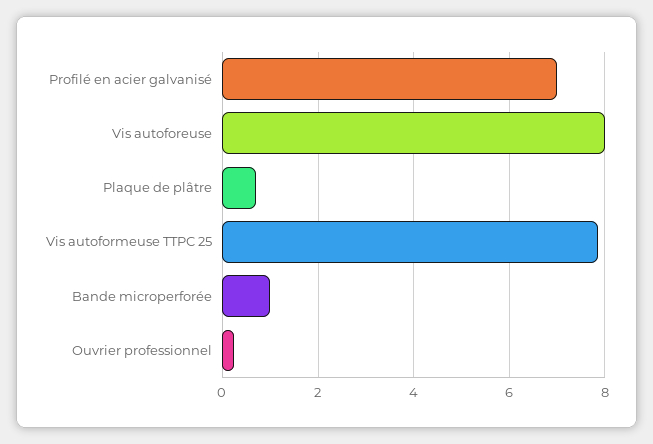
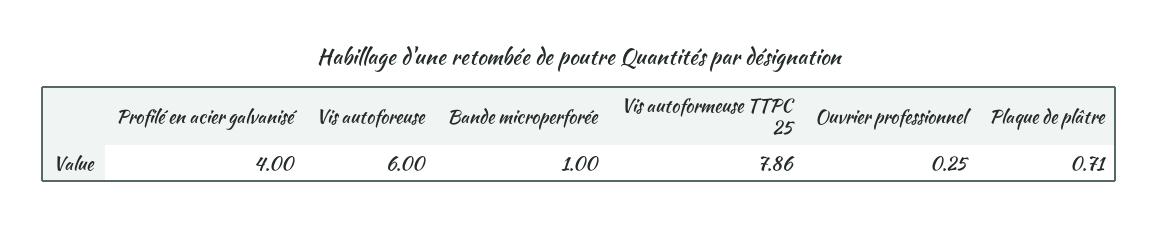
Profilé en acier galvanisé: 7 -> 4
Vis autoforeuse: 8 -> 6

